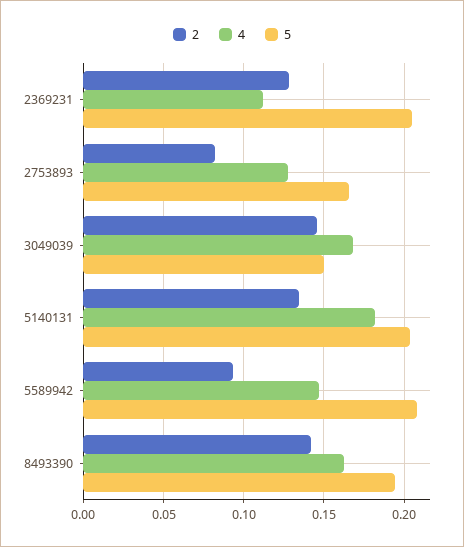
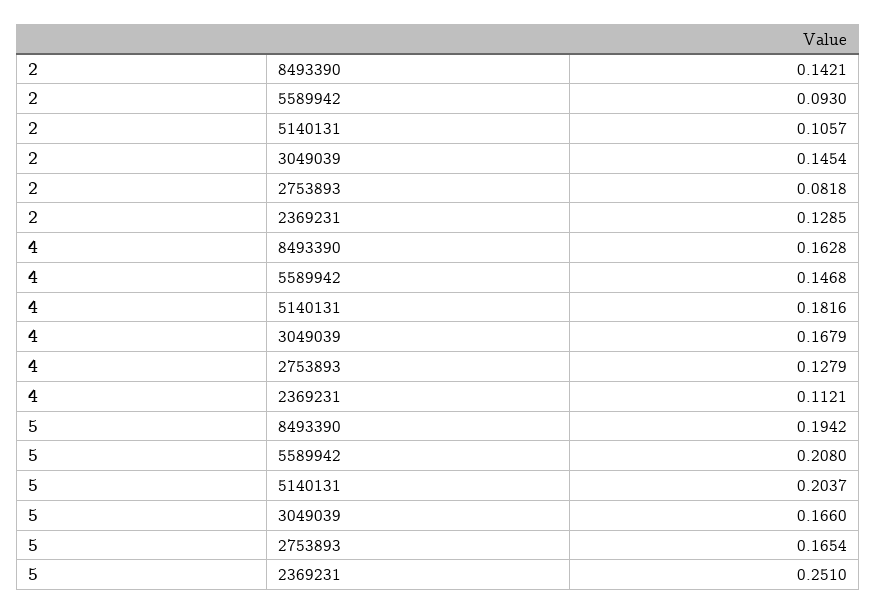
5, 2369231: 0.205 -> 0.251
5, 3049039: 0.15 -> 0.166
2, 5140131: 0.135 -> 0.1057

